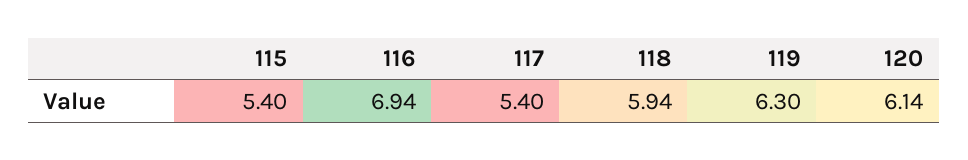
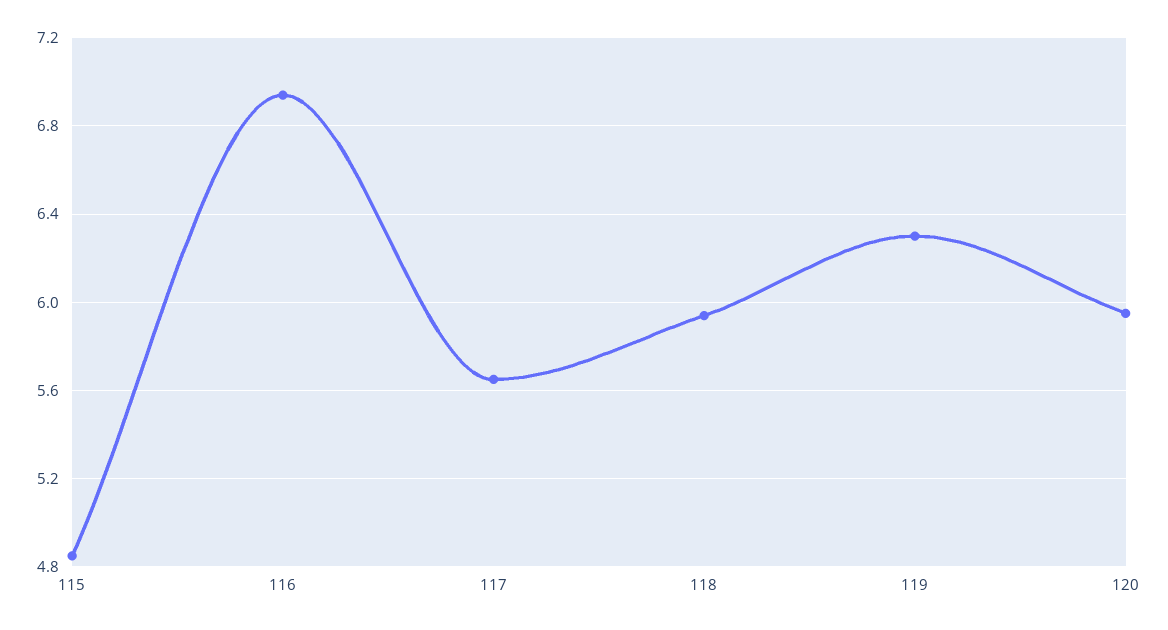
115: 5.4 -> 4.85
117: 5.4 -> 5.65
120: 6.14 -> 5.95

